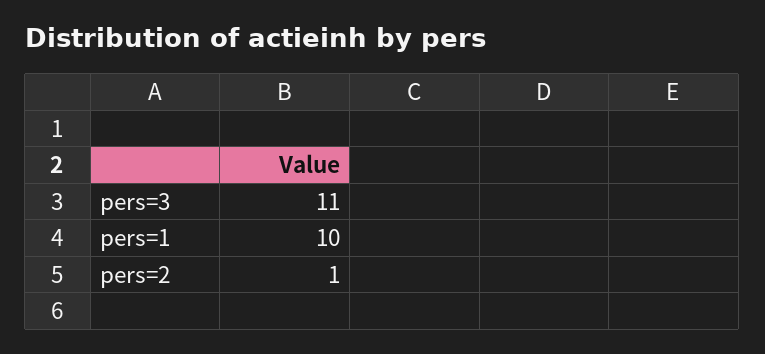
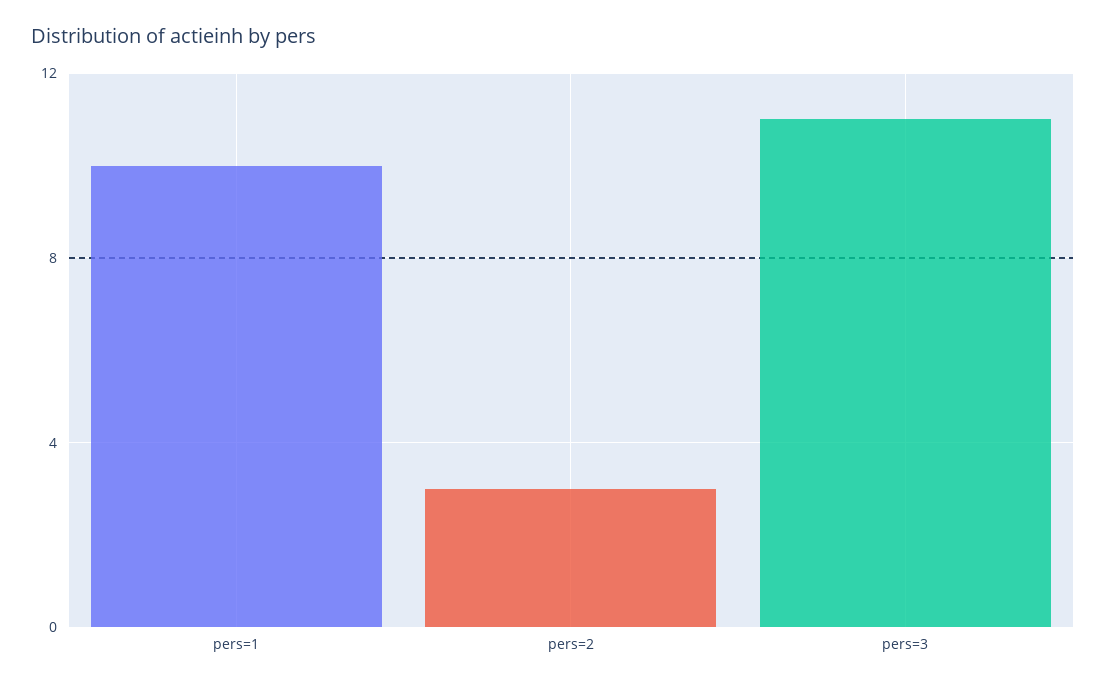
pers=2: 1 -> 3

